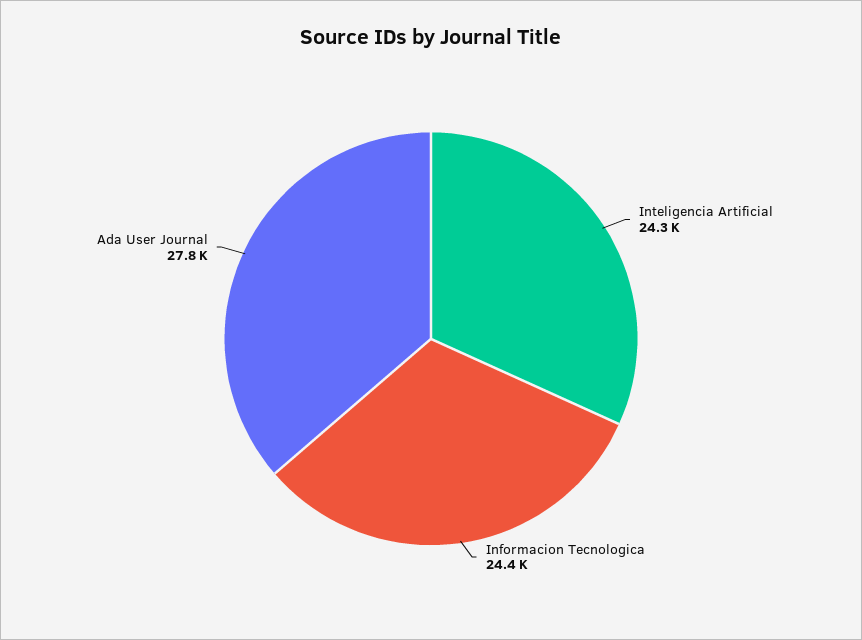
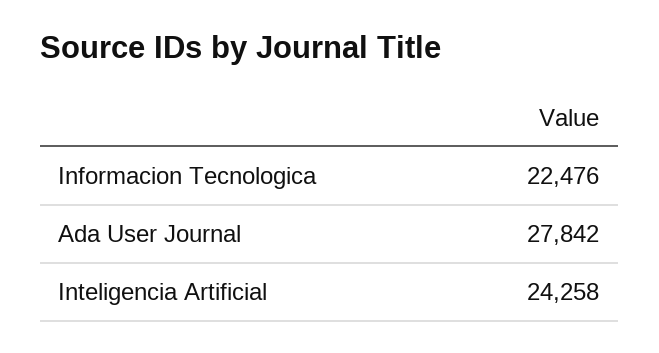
Informacion Tecnologica: 24400 -> 22476

